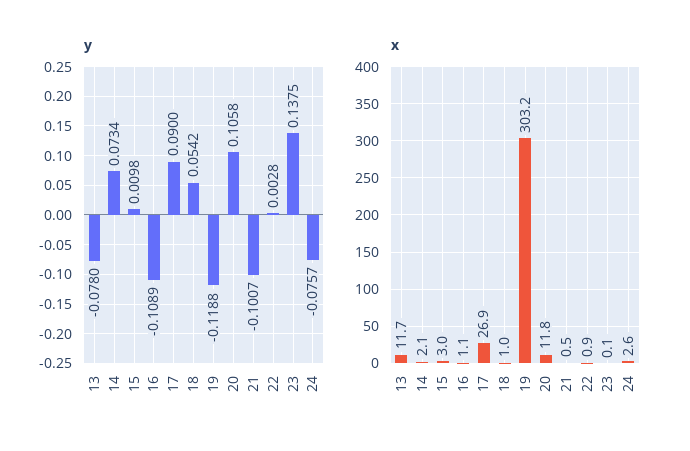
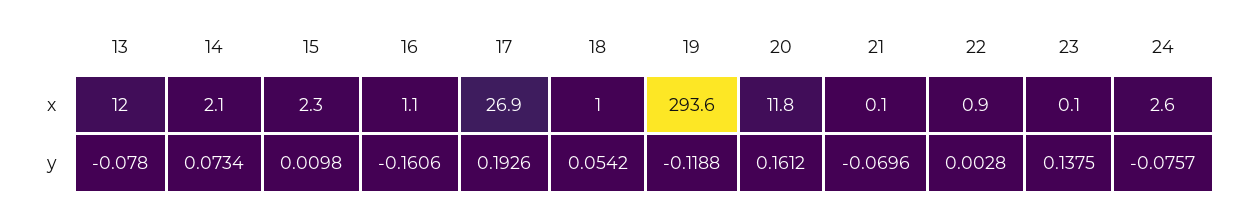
y, 16: -0.1089 -> -0.1606
y, 17: 0.09 -> 0.1926
y, 20: 0.1058 -> 0.1612
y, 21: -0.1007 -> -0.0696
x, 13: 11.7 -> 12
x, 15: 3 -> 2.3
x, 19: 303.2 -> 293.6
x, 21: 0.5 -> 0.1

